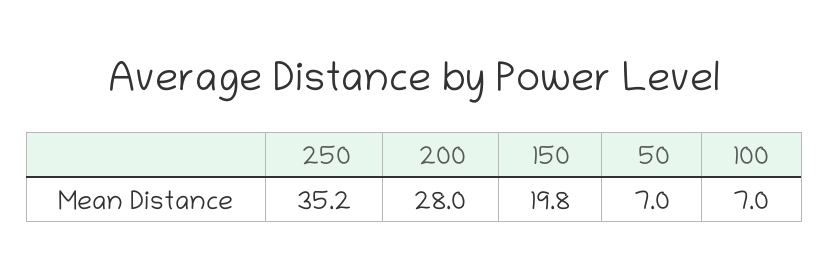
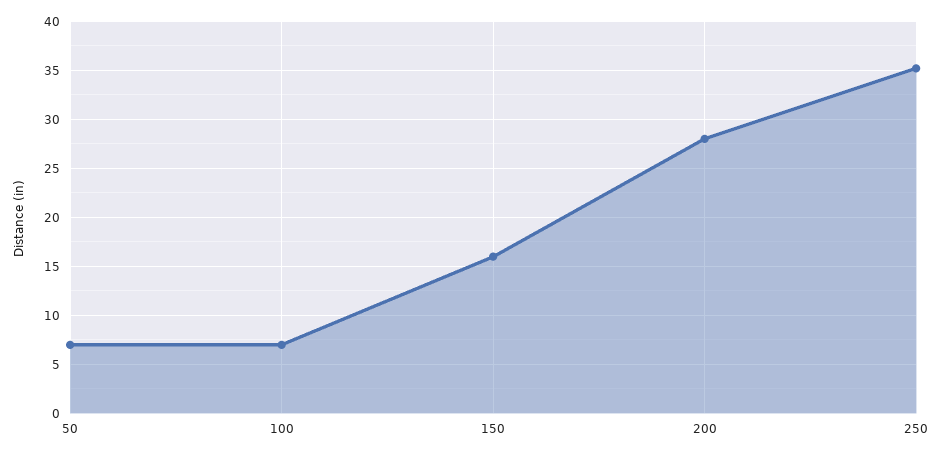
150: 19.8 -> 16

